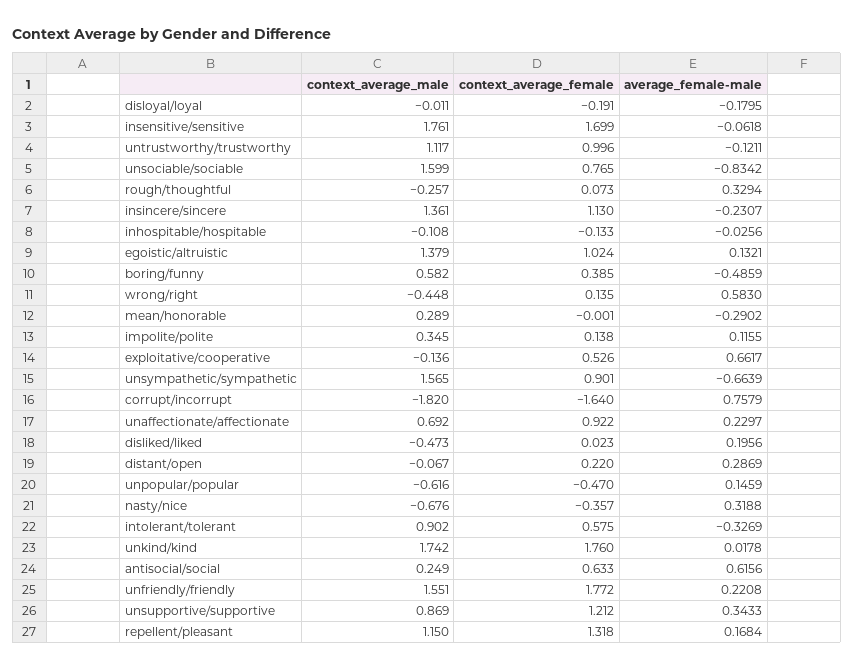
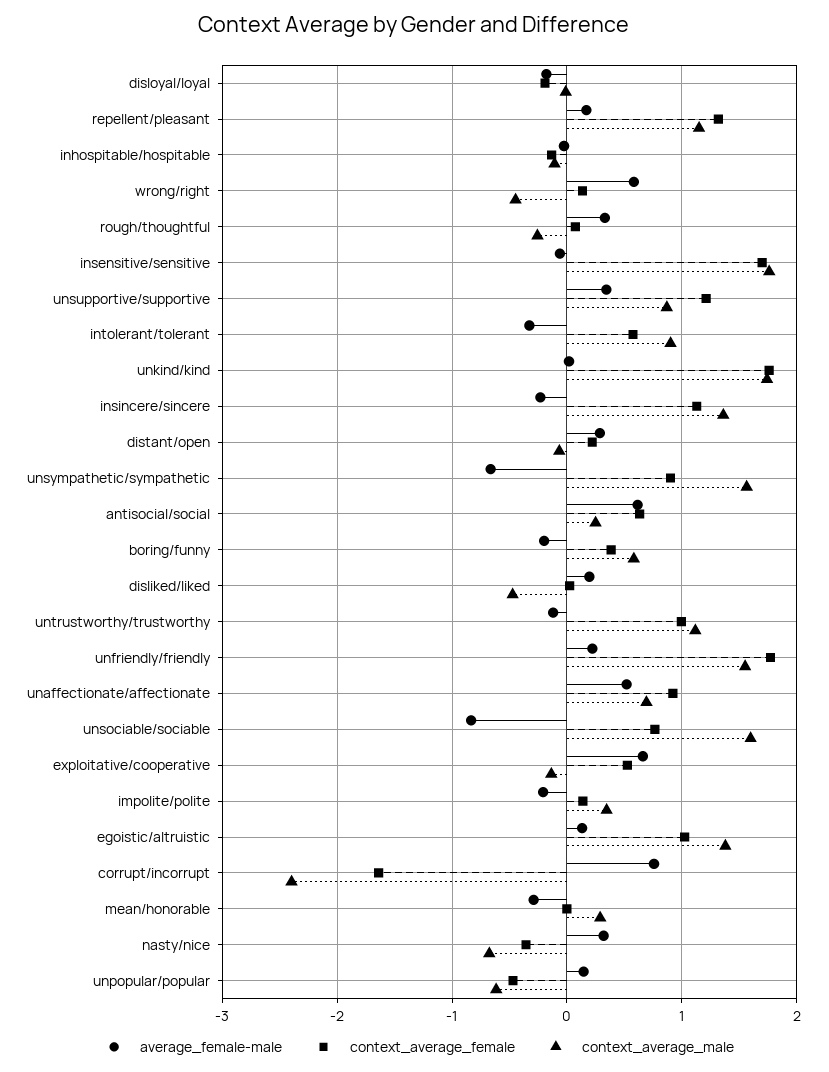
average_female-male, boring/funny: -0.4859 -> -0.2
average_female-male, impolite/polite: 0.1155 -> -0.2
context_average_male, corrupt/incorrupt: -1.82 -> -2.4
average_female-male, unaffectionate/affectionate: 0.2297 -> 0.5

